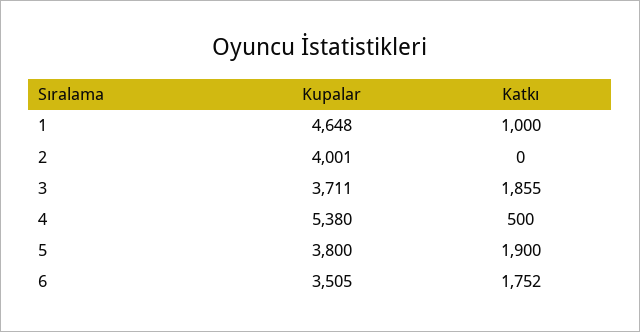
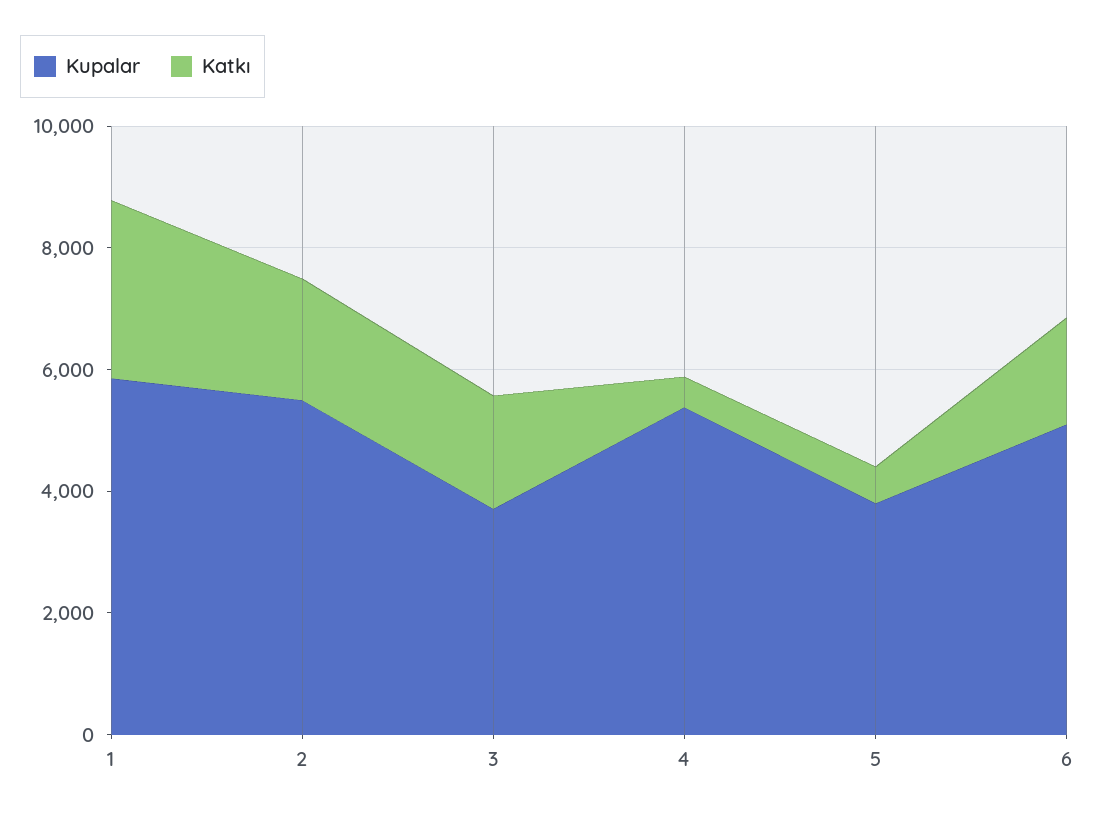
Kupalar, 1: 4648 -> 6000
Katkı, 1: 1000 -> 3000
Kupalar, 2: 4001 -> 5500
Katkı, 2: 0 -> 2000
Katkı, 5: 1900 -> 500
Kupalar, 6: 3505 -> 5000

